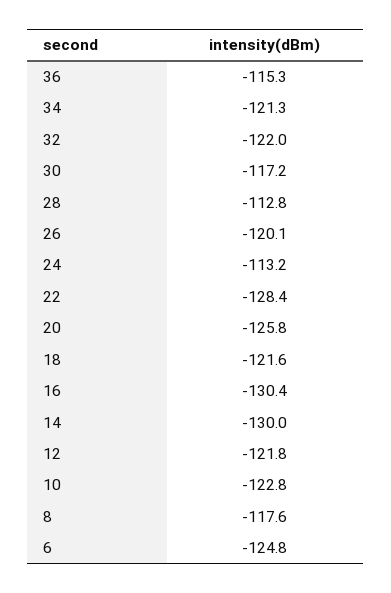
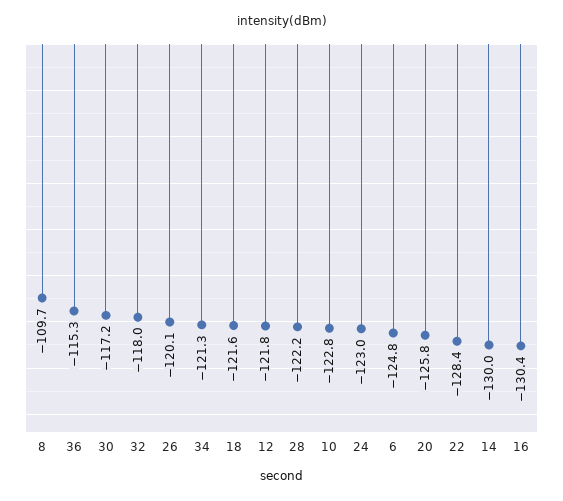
32: -122 -> -118
28: -112.8 -> -122.2
24: -113.2 -> -123
8: -117.6 -> -109.7

